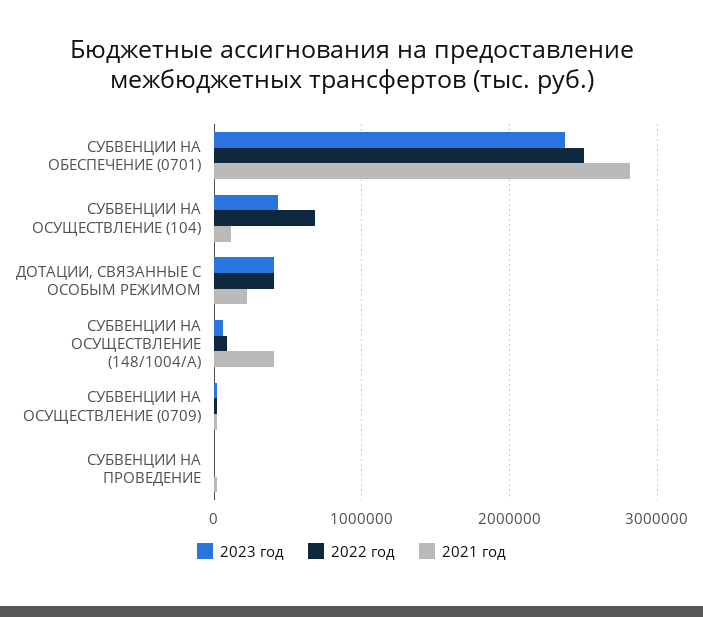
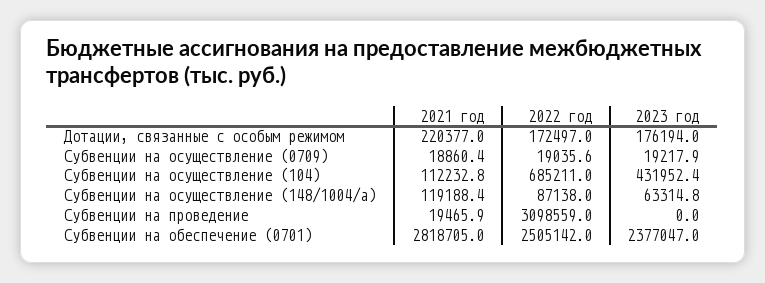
2023 год, ДОТАЦИИ, СВЯЗАННЫЕ С ОСОБЫМ РЕЖИМОМ: 400000 -> 176194
2022 год, ДОТАЦИИ, СВЯЗАННЫЕ С ОСОБЫМ РЕЖИМОМ: 400000 -> 172497
2021 год, СУБВЕНЦИИ НА ОСУЩЕСТВЛЕНИЕ (148/1004/A): 400000 -> 119188.4
2022 год, СУБВЕНЦИИ НА ПРОВЕДЕНИЕ: 0 -> 3098559

